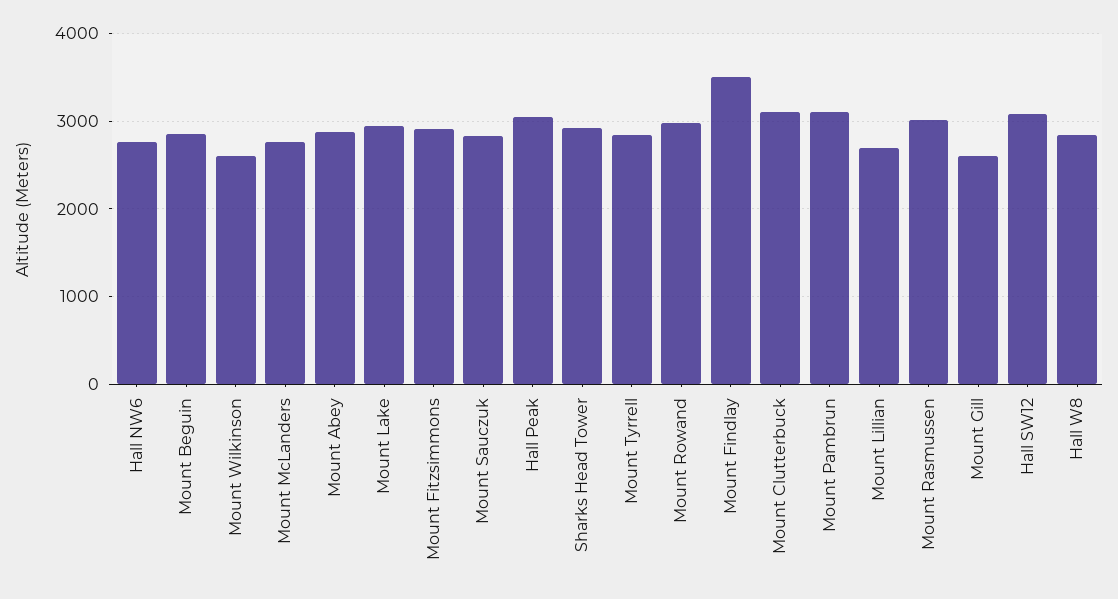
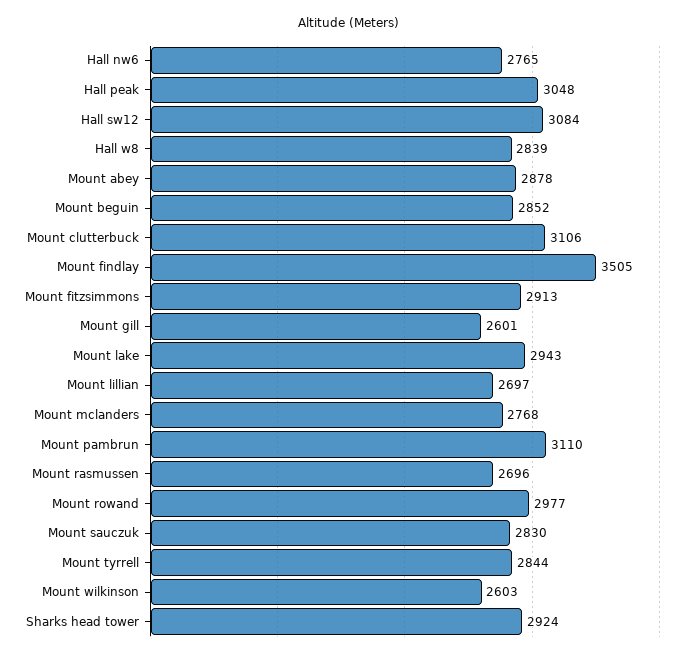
Mount Rasmussen: 3000 -> 2696

